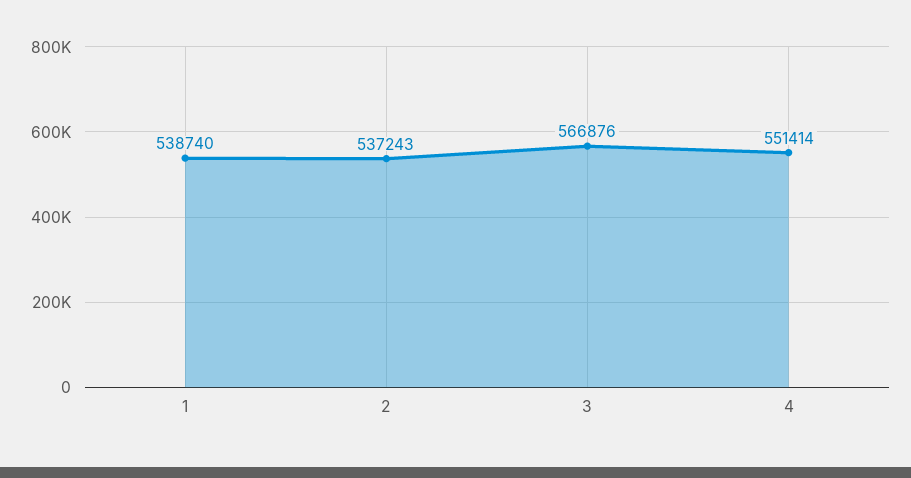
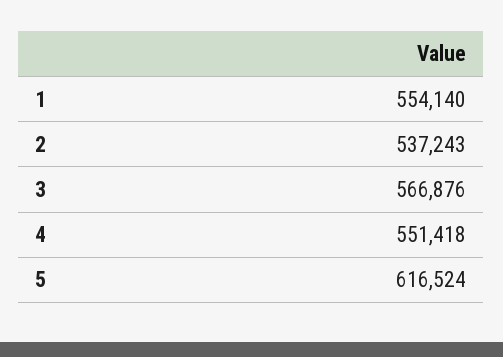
1: 538740 -> 554140
4: 551414 -> 551418
5: none -> 616524

